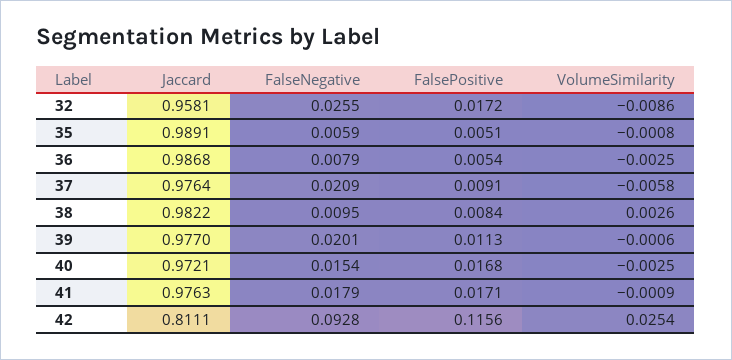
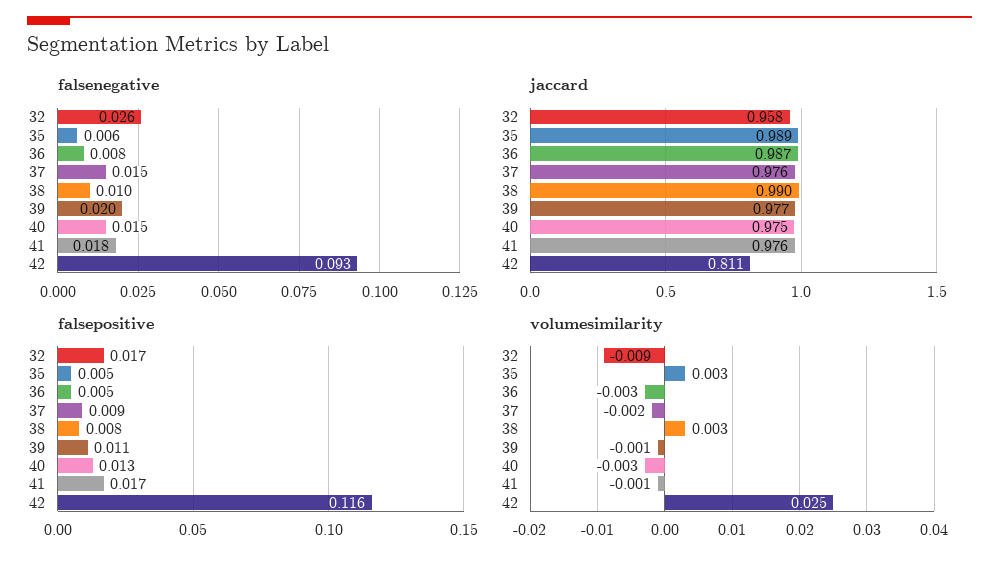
VolumeSimilarity, 35: -0.0008 -> 0.003
FalseNegative, 37: 0.0209 -> 0.015
VolumeSimilarity, 37: -0.0058 -> -0.002
Jaccard, 38: 0.9822 -> 0.99
Jaccard, 40: 0.9721 -> 0.975
FalsePositive, 40: 0.0168 -> 0.013

